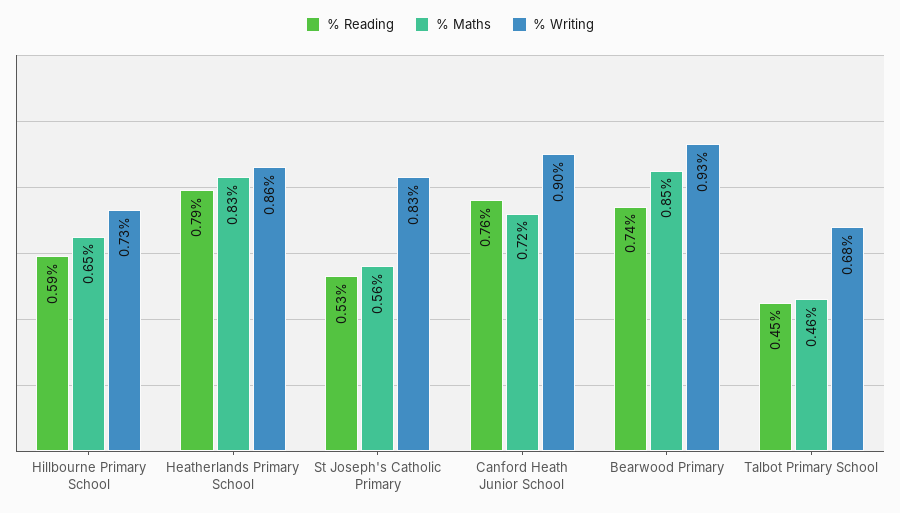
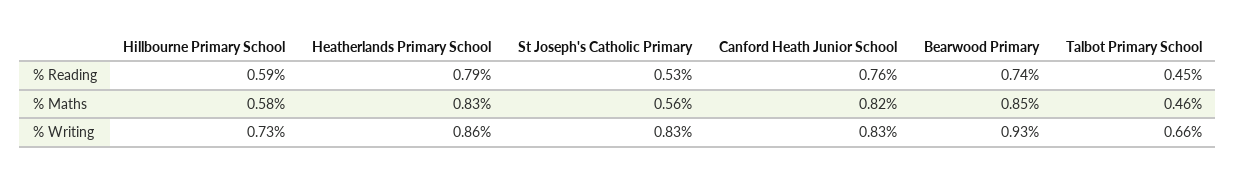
% Maths, Hillbourne Primary School: 0.65 -> 0.58
% Maths, Canford Heath Junior School: 0.72 -> 0.82
% Writing, Canford Heath Junior School: 0.9 -> 0.83
% Writing, Talbot Primary School: 0.68 -> 0.66

